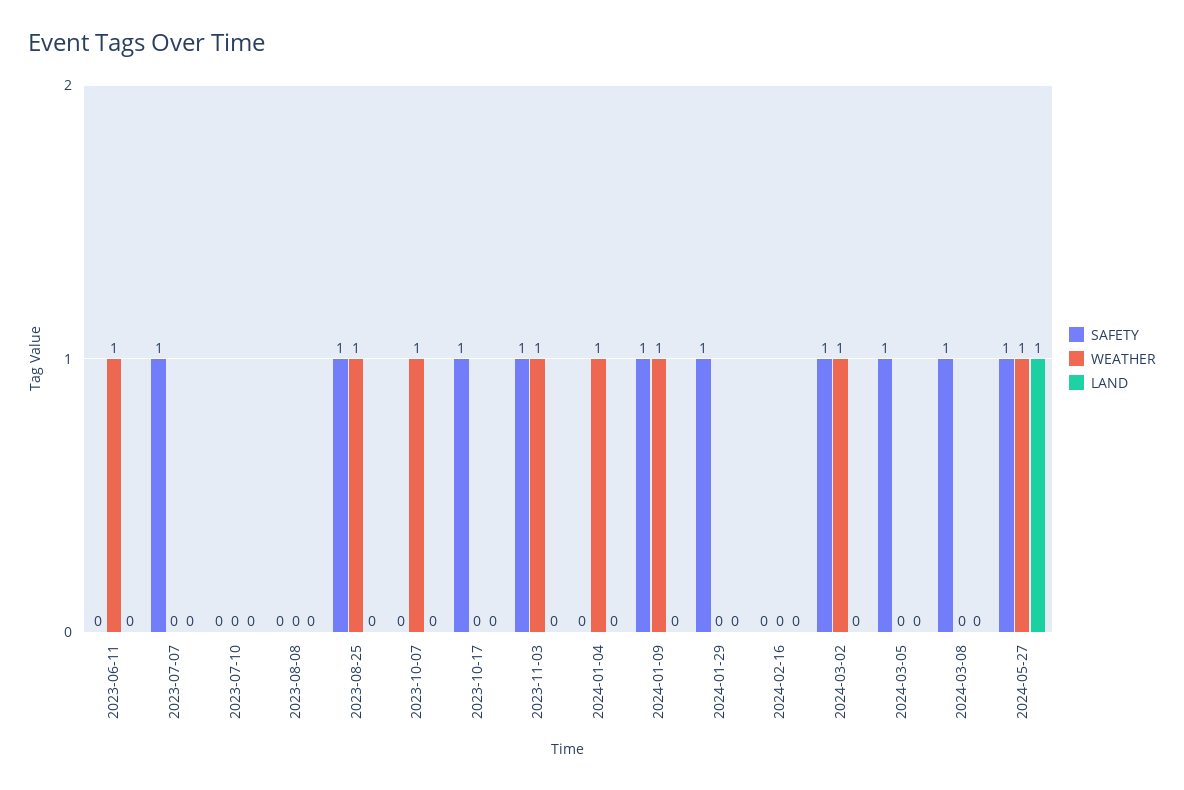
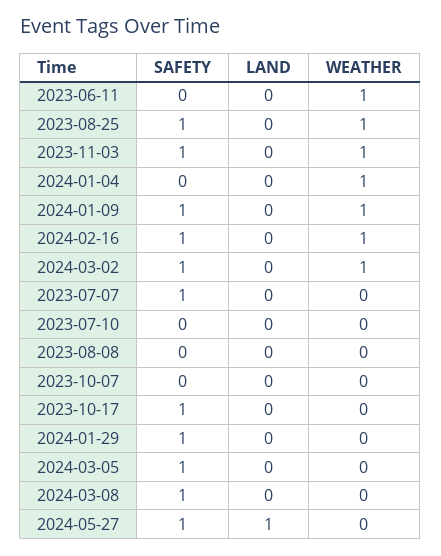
WEATHER, 2023-10-07: 1 -> 0
SAFETY, 2024-02-16: 0 -> 1
WEATHER, 2024-02-16: 0 -> 1
WEATHER, 2024-05-27: 1 -> 0

